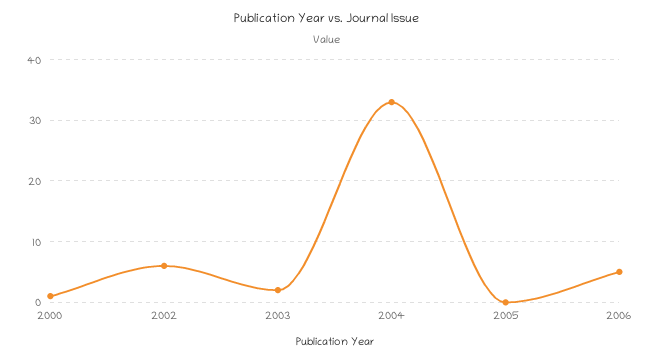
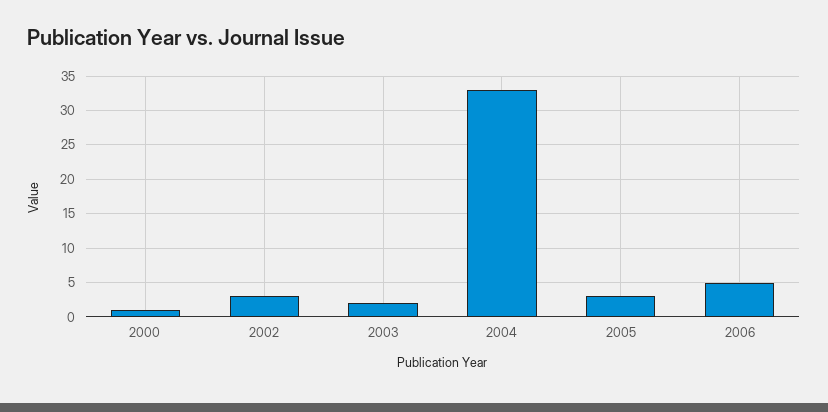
2002: 6 -> 3
2005: 0 -> 3

